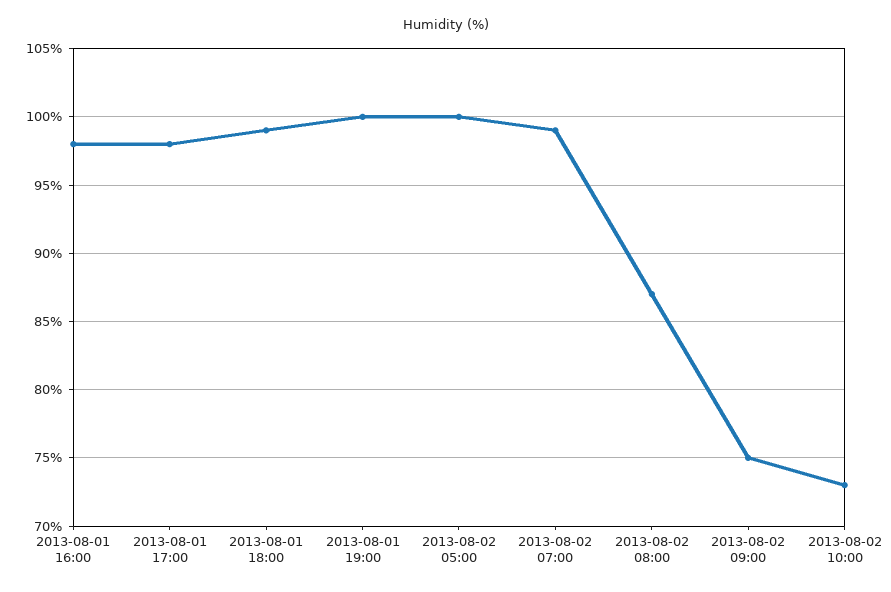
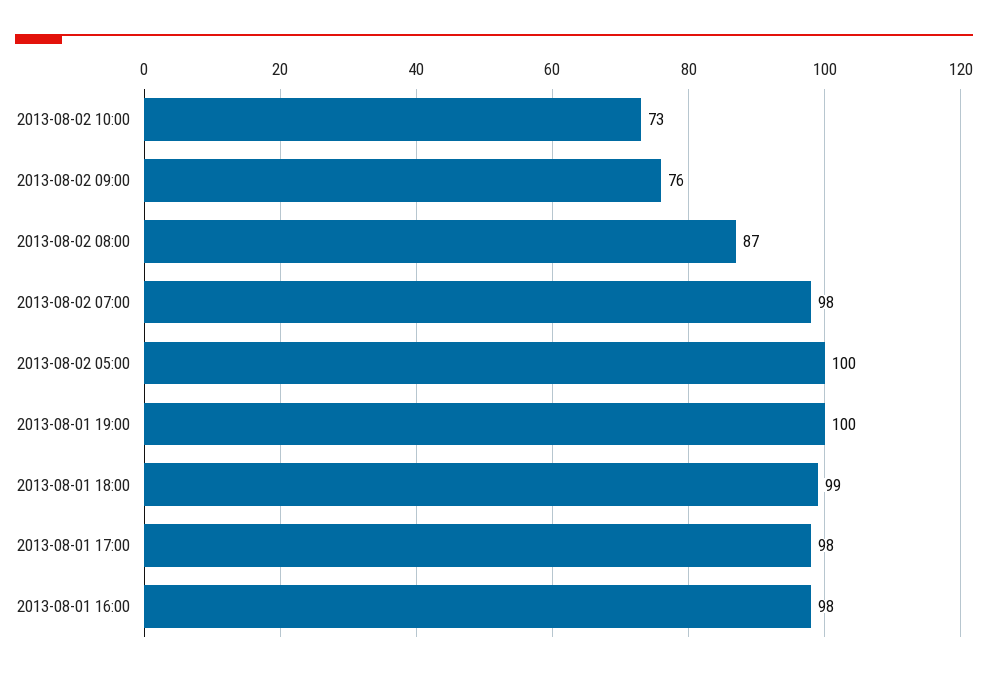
2013-08-02 07:00: 99 -> 98
2013-08-02 09:00: 75 -> 76

